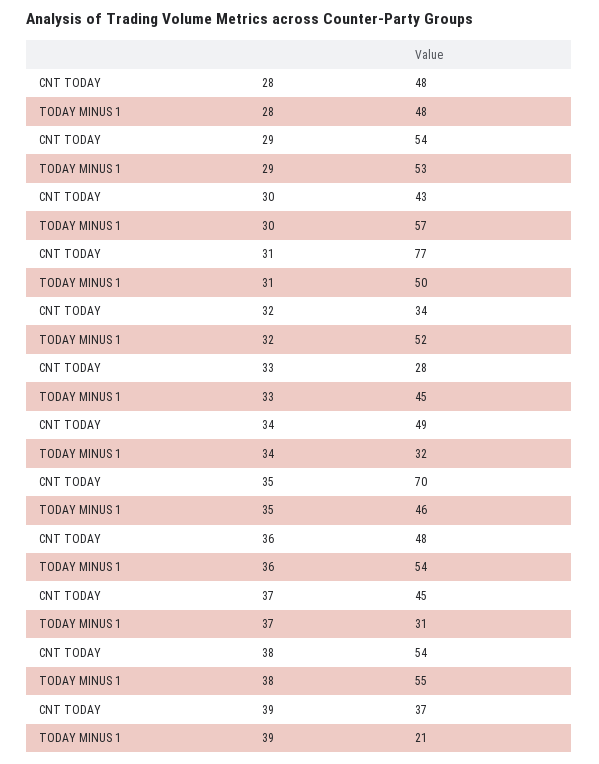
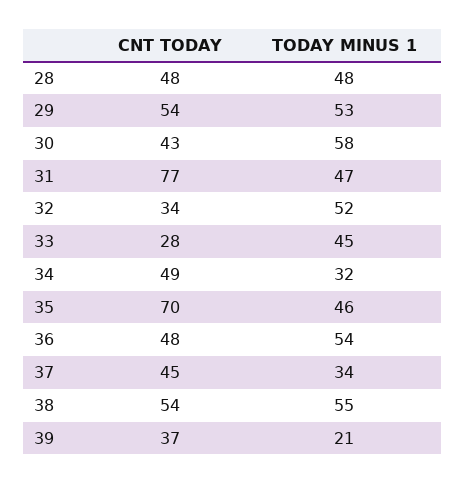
TODAY MINUS 1, 30: 57 -> 58
TODAY MINUS 1, 31: 50 -> 47
TODAY MINUS 1, 37: 31 -> 34

